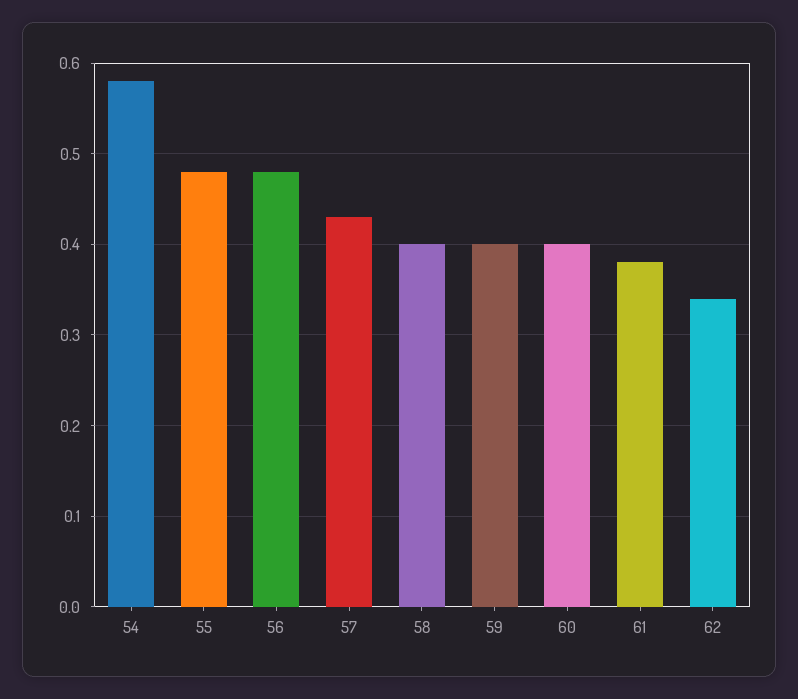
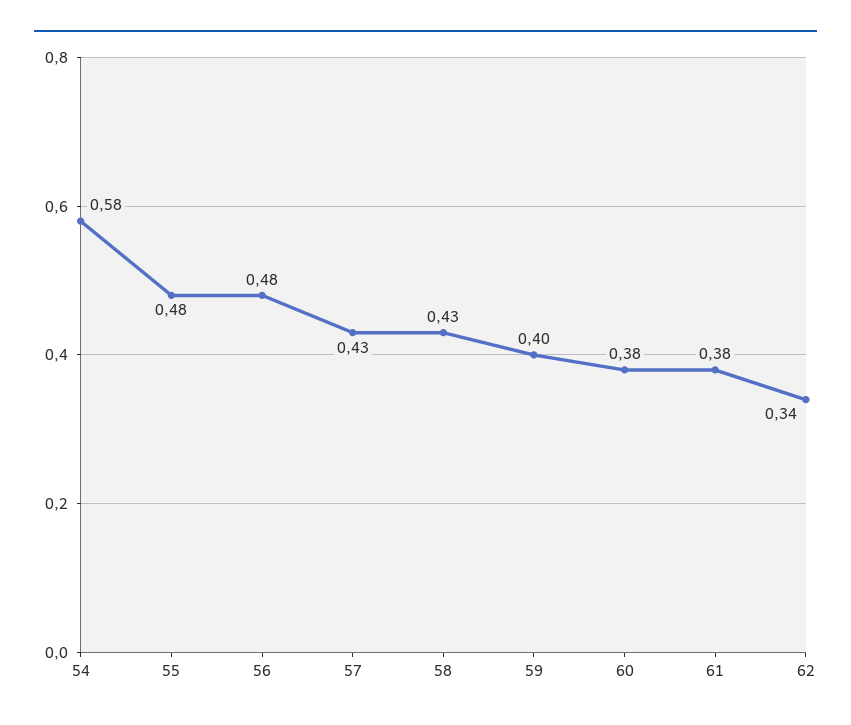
58: 0.4 -> 0.43
60: 0.4 -> 0.38

